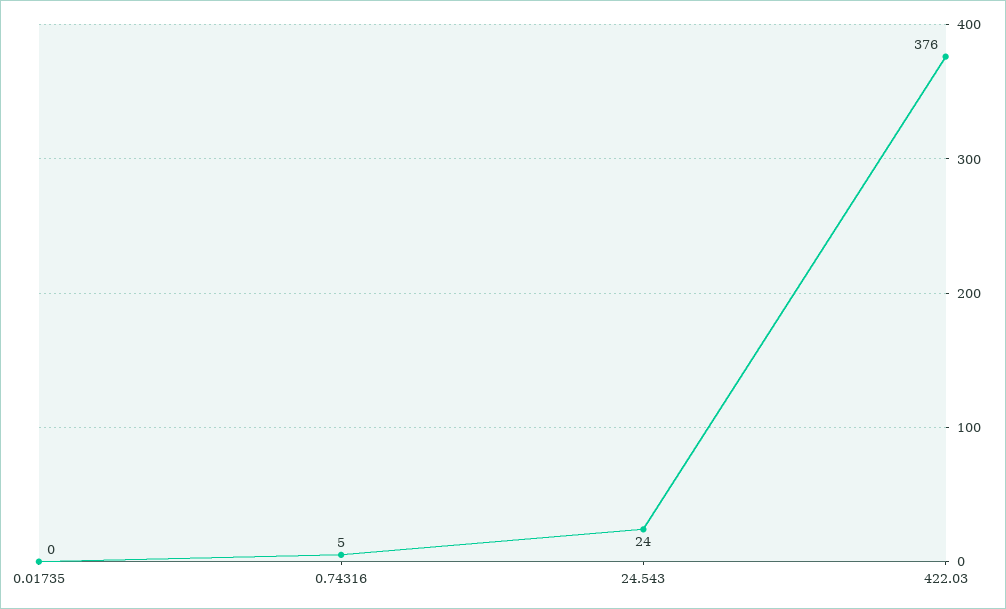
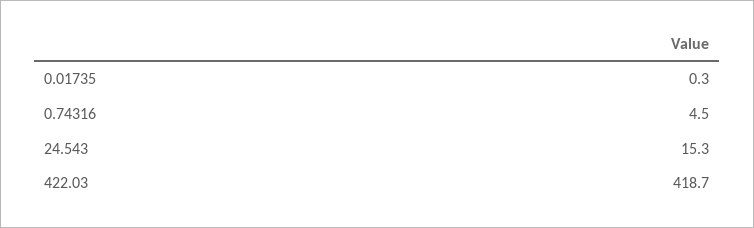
24.543: 24 -> 15.3
422.03: 376 -> 418.7

